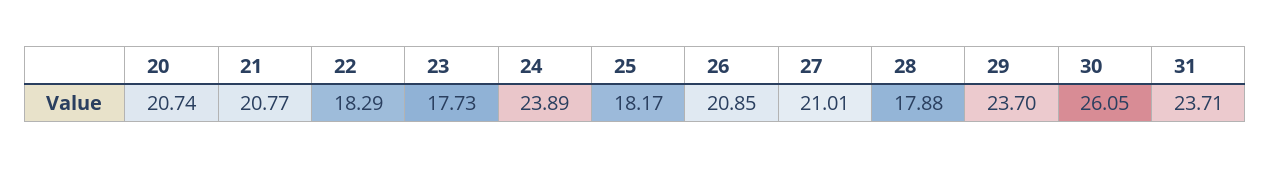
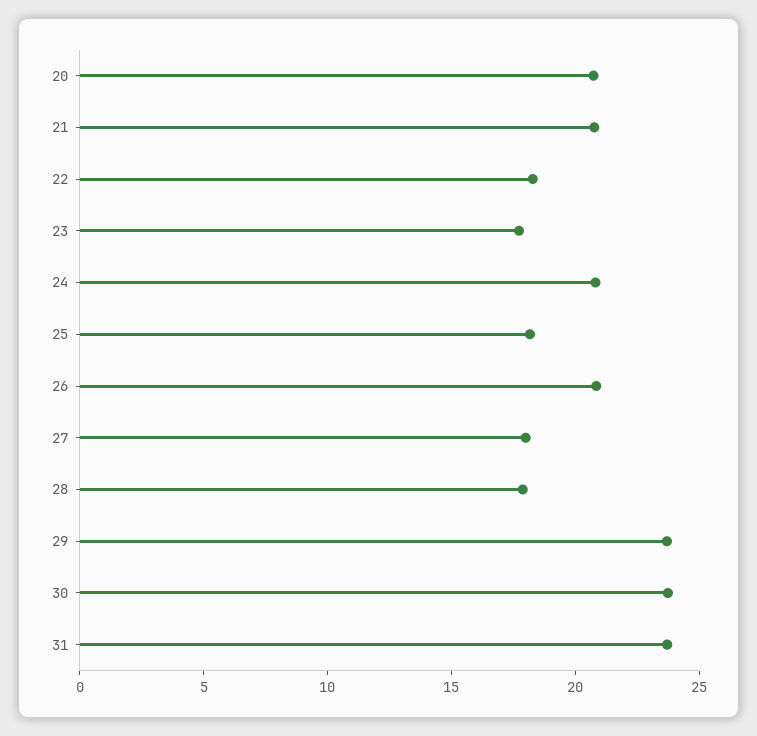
24: 23.89 -> 21
27: 21.01 -> 18
30: 26.05 -> 24

